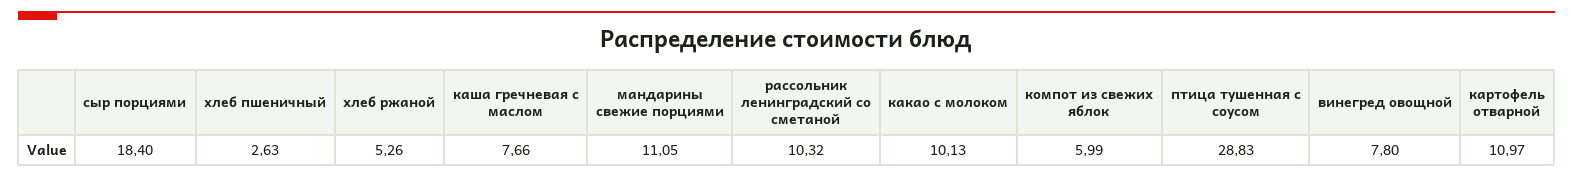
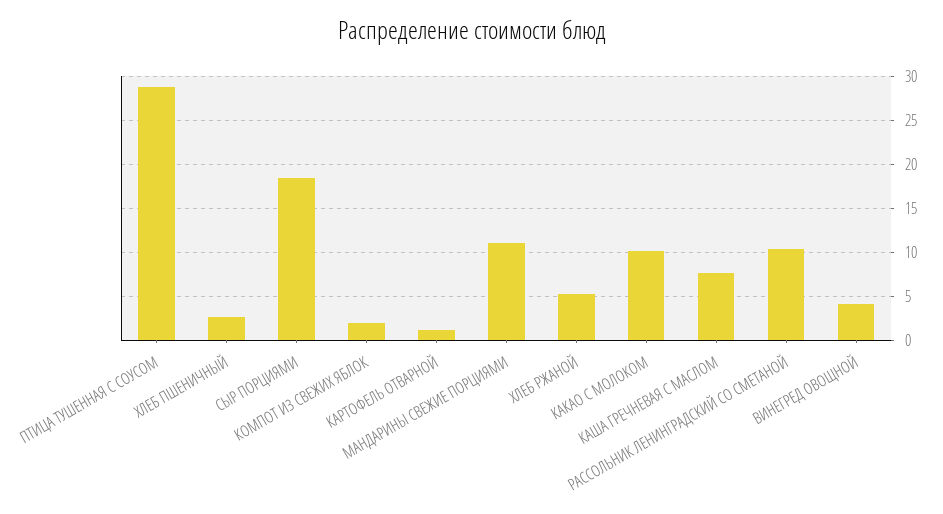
компот из свежих яблок: 5.99 -> 2
винегред овощной: 7.8 -> 4
картофель отварной: 10.97 -> 1

